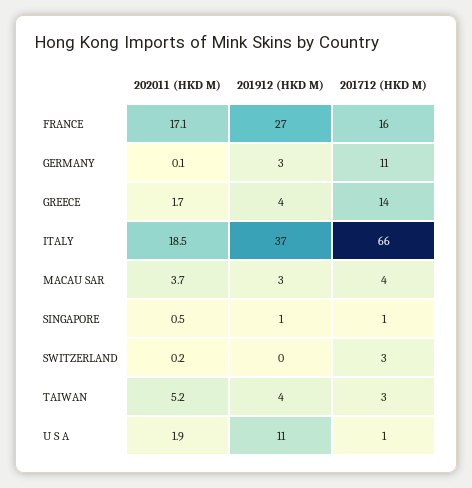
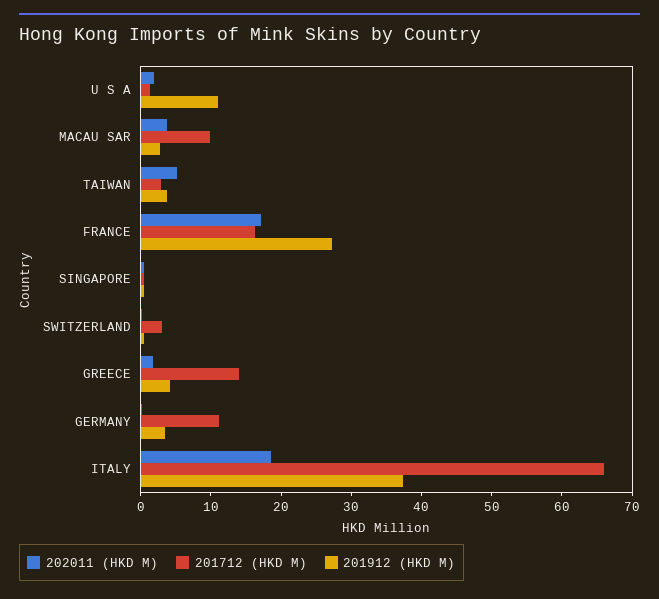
201712 (HKD M), MACAU SAR: 4 -> 10

